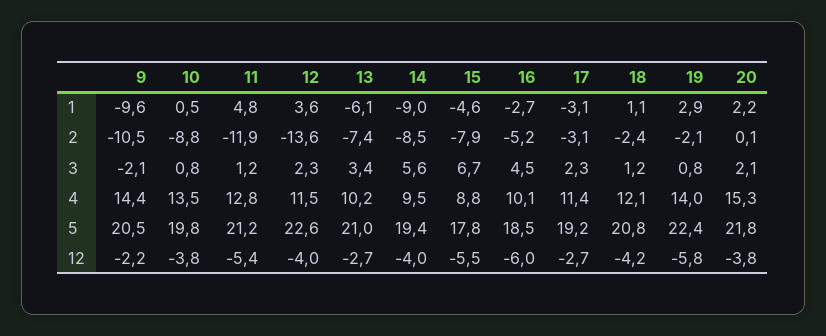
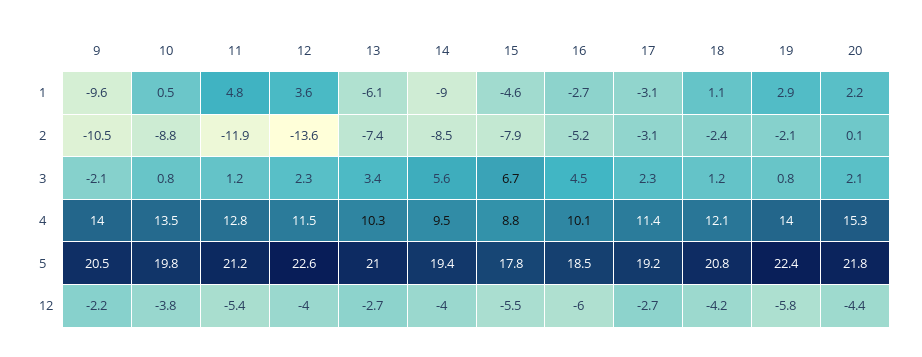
9, 4: 14.4 -> 14
13, 4: 10.2 -> 10.3
20, 12: -3.8 -> -4.4

